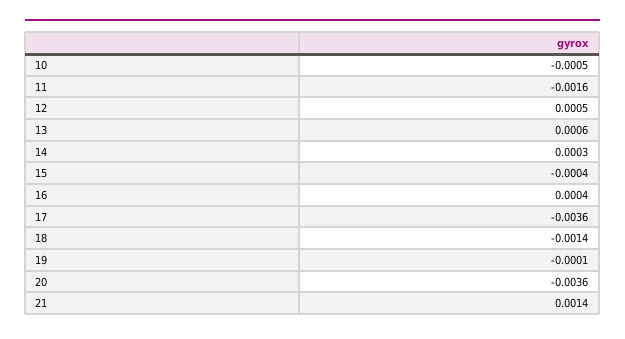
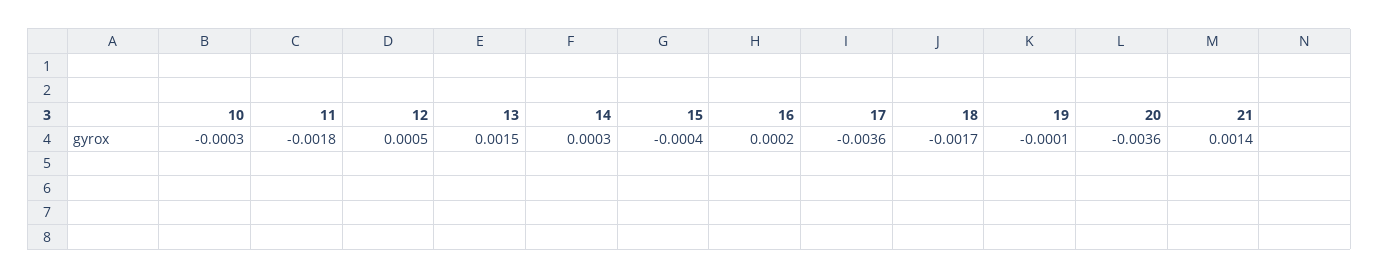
10: -0.0005 -> -0.0003
11: -0.0016 -> -0.0018
13: 0.0006 -> 0.0015
16: 0.0004 -> 0.0002
18: -0.0014 -> -0.0017

